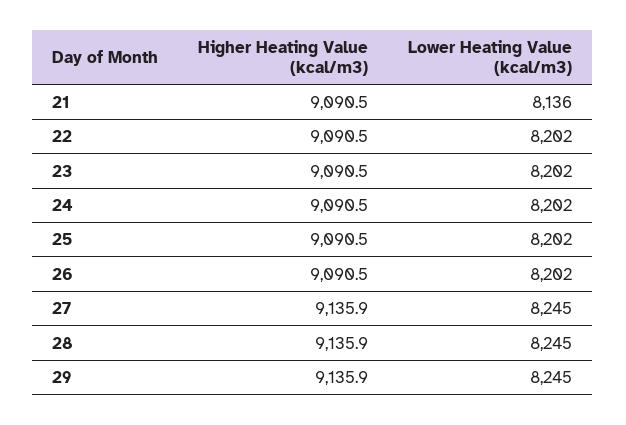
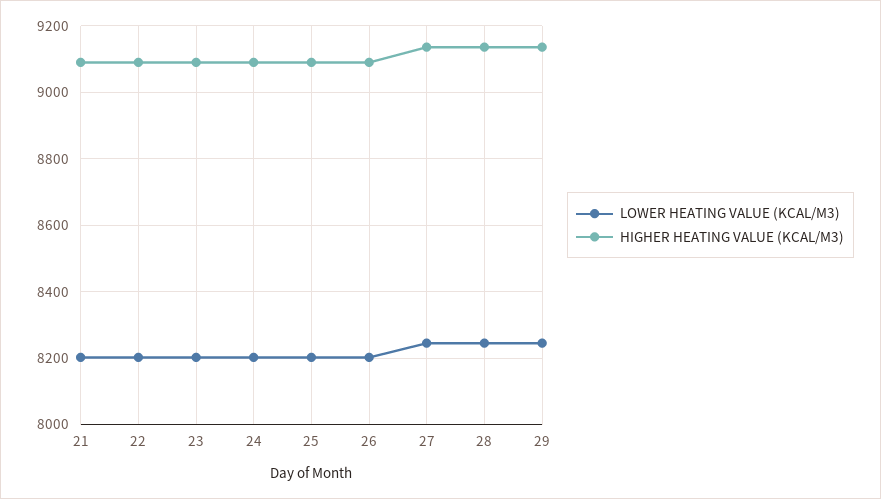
Lower Heating Value (kcal/m3), 21: 8136 -> 8200

